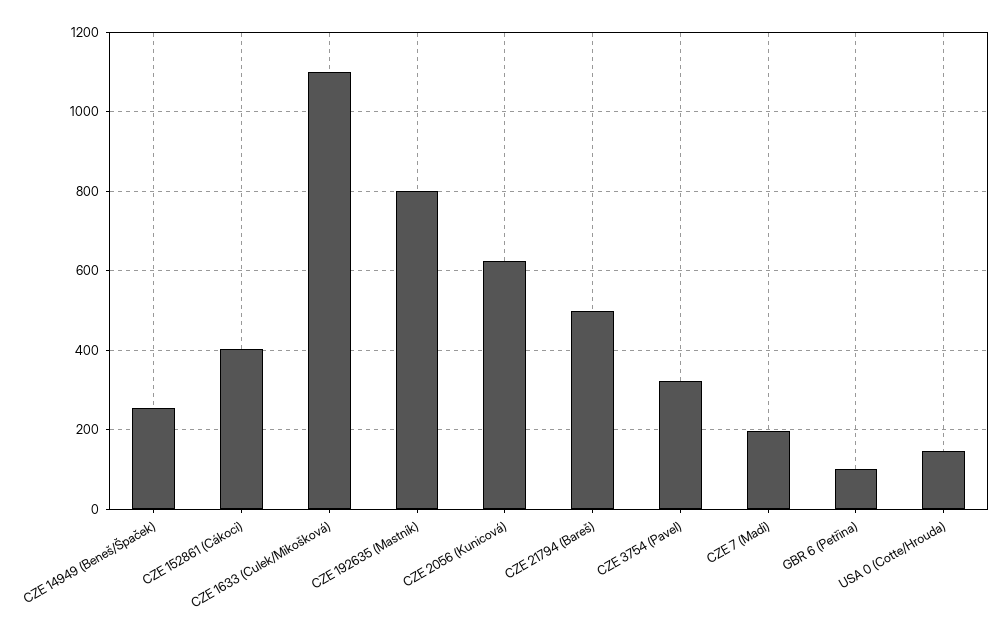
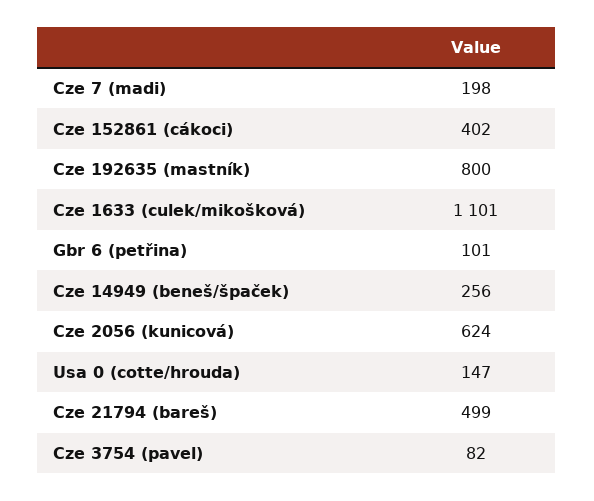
CZE 3754 (Pavel): 320 -> 82

